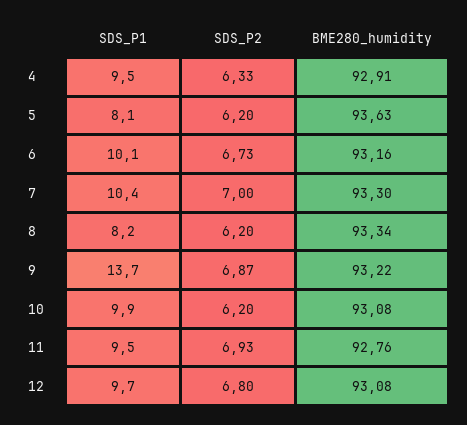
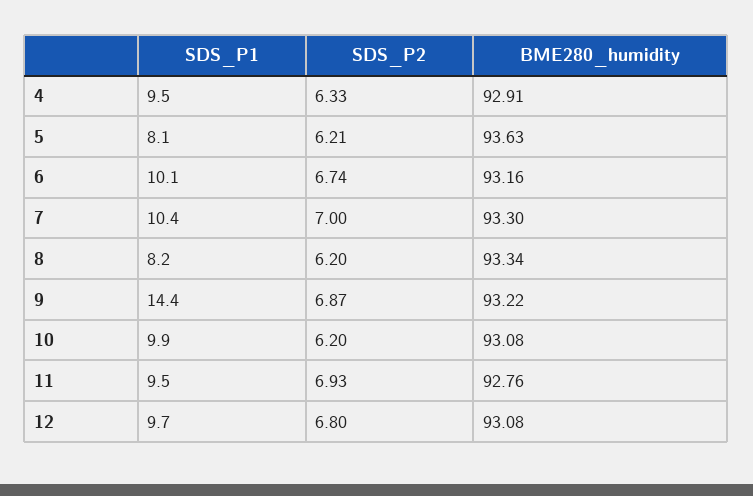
SDS_P2, 5: 6.2 -> 6.21
SDS_P2, 6: 6.73 -> 6.74
SDS_P1, 9: 13.7 -> 14.4

